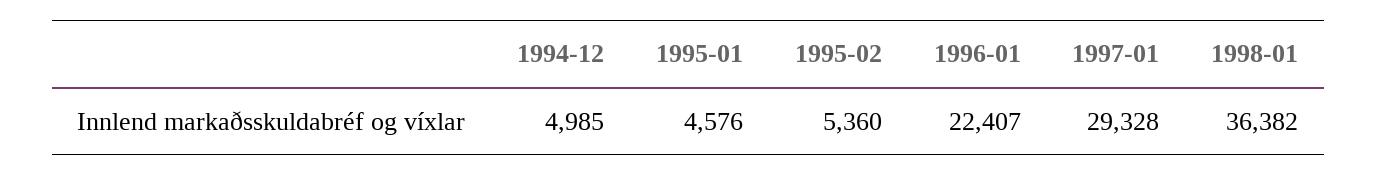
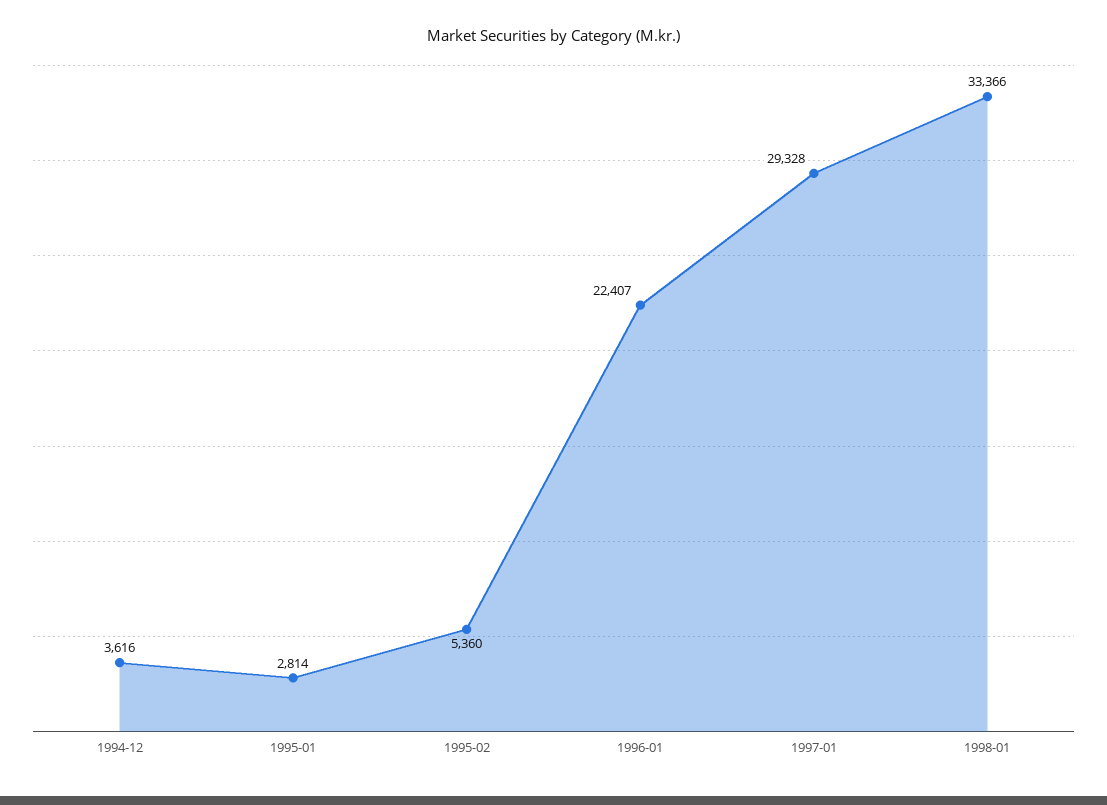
1994-12: 4985 -> 3616
1995-01: 4576 -> 2814
1998-01: 36382 -> 33366

